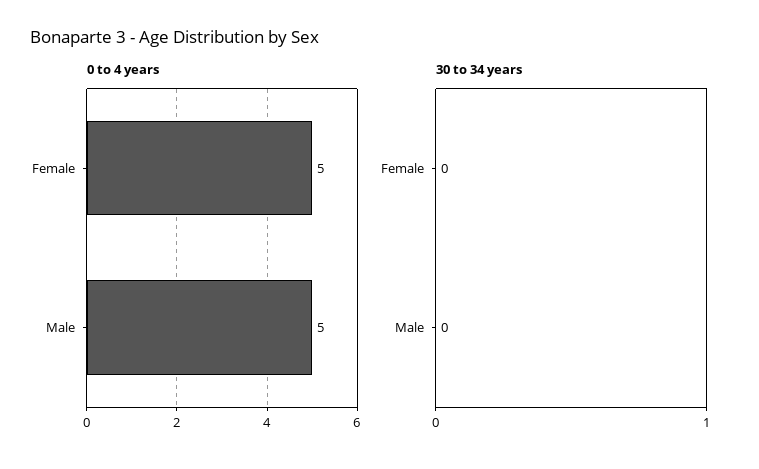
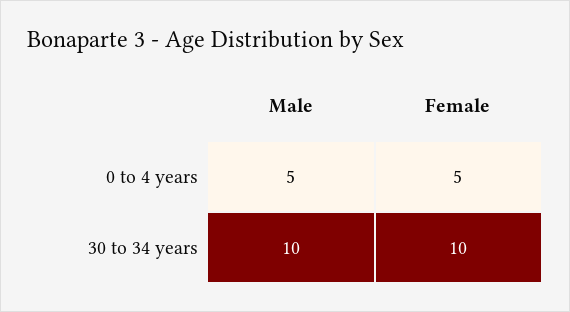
30 to 34 years, Female: 0 -> 10
30 to 34 years, Male: 0 -> 10

